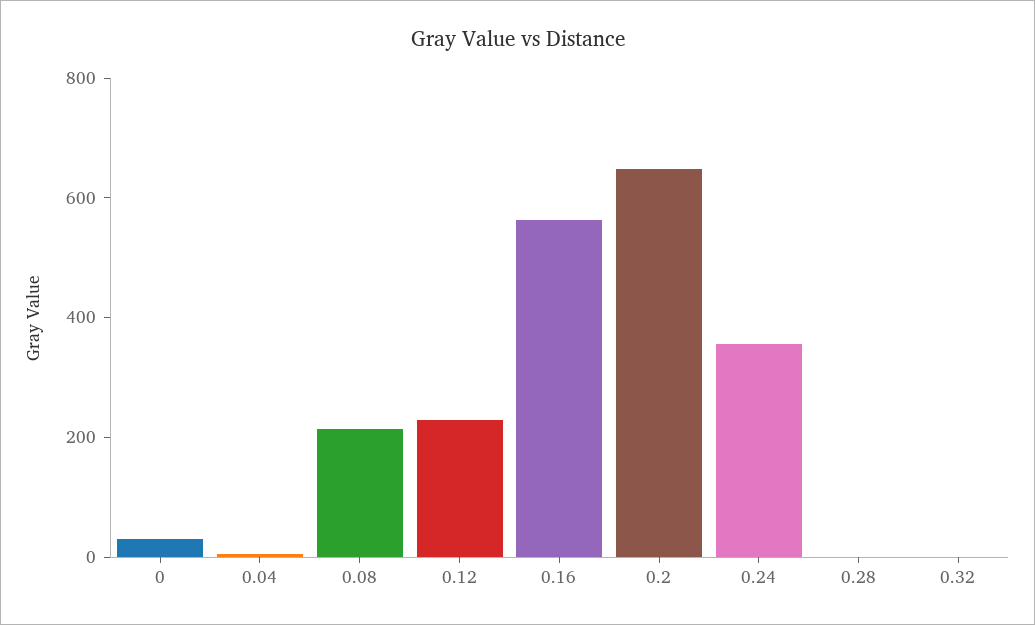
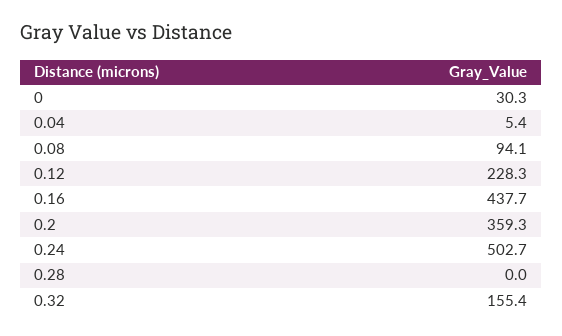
0.08: 200 -> 94.1
0.16: 550 -> 437.7
0.2: 650 -> 359.3
0.24: 350 -> 502.7
0.32: 0 -> 155.4

